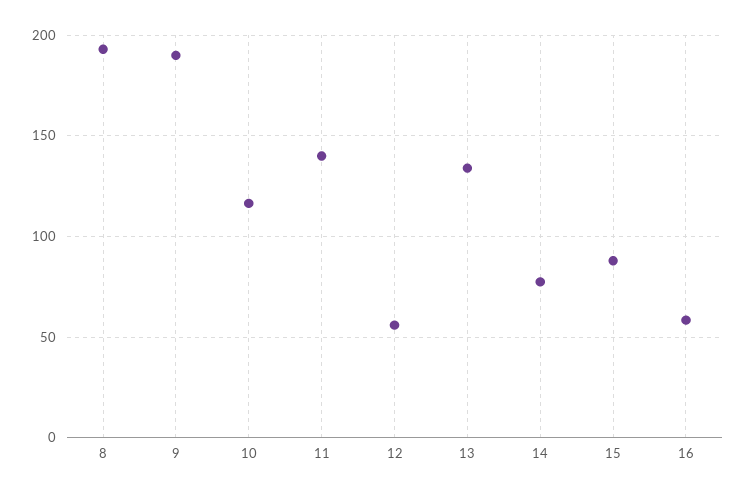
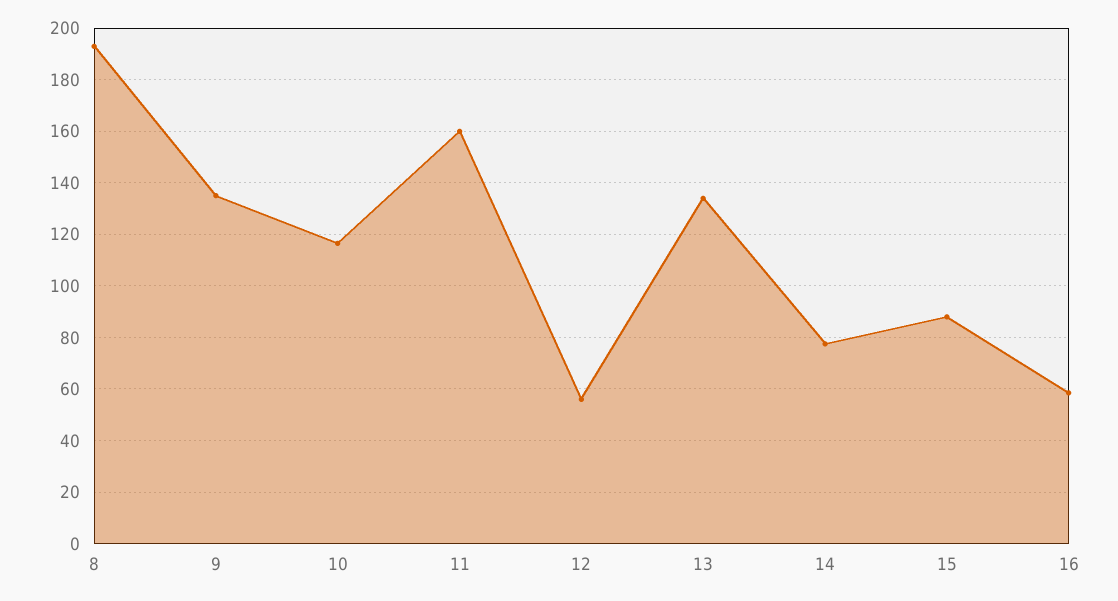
9: 190 -> 135
11: 140 -> 160

